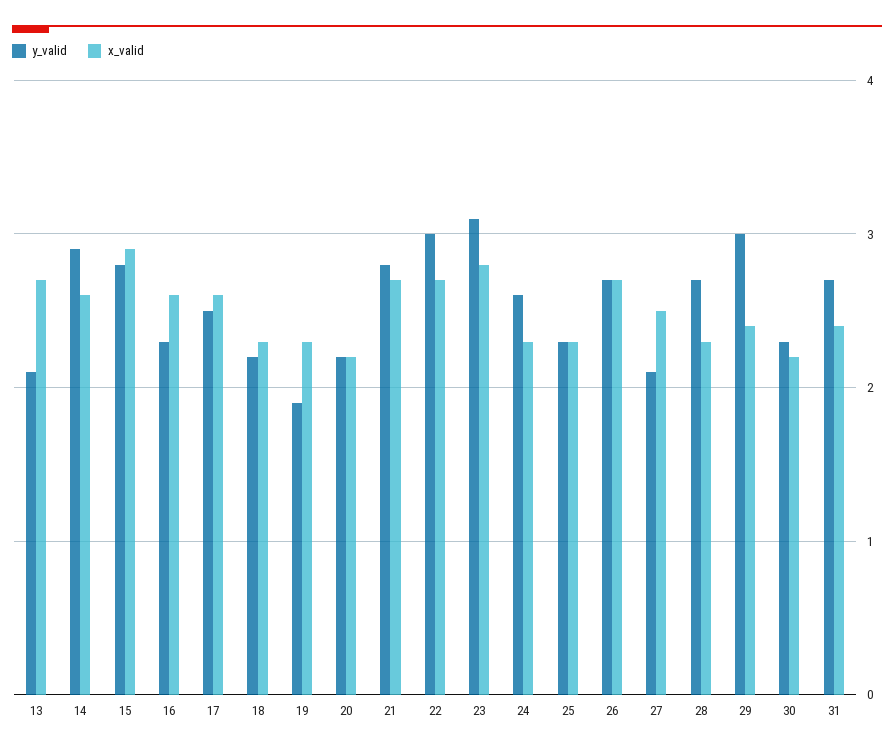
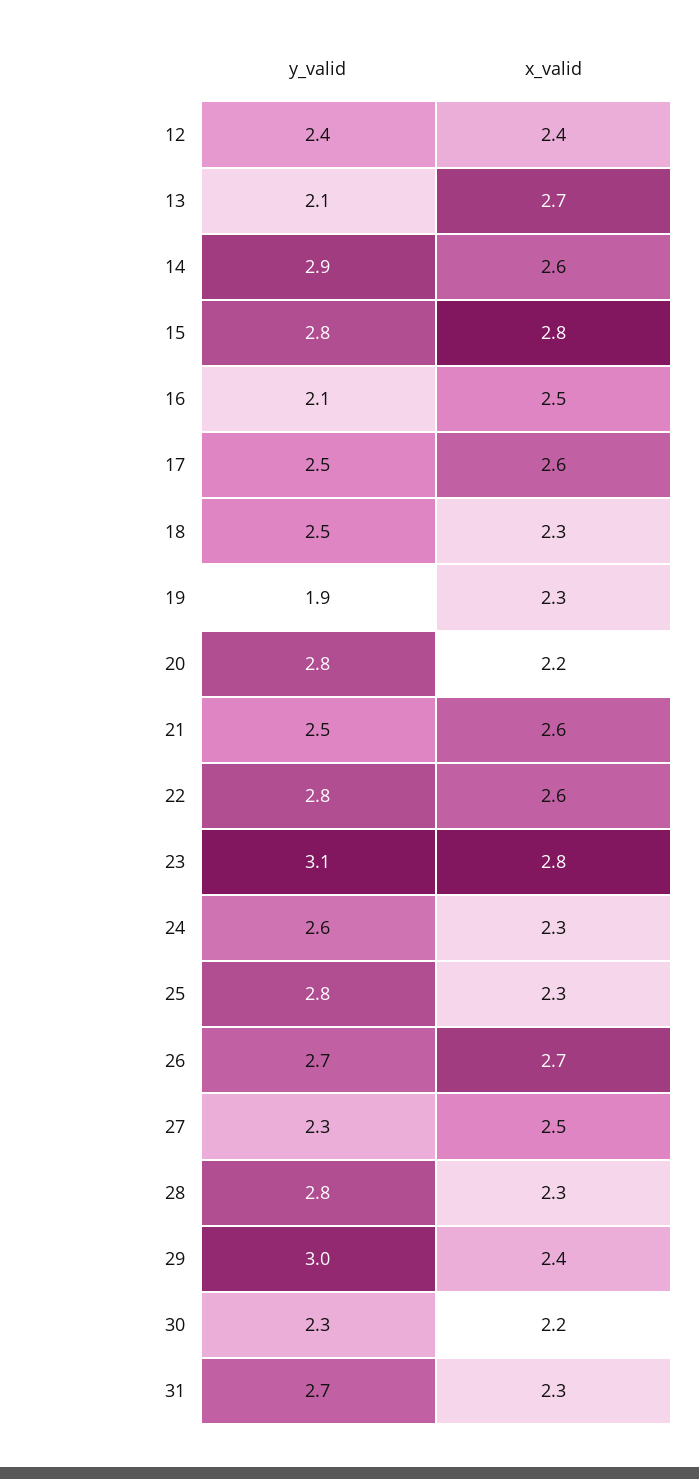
x_valid, 15: 2.9 -> 2.8
y_valid, 16: 2.3 -> 2.1
x_valid, 16: 2.6 -> 2.5
y_valid, 18: 2.2 -> 2.5
y_valid, 20: 2.2 -> 2.8
y_valid, 21: 2.8 -> 2.5
x_valid, 21: 2.7 -> 2.6
y_valid, 22: 3 -> 2.8
x_valid, 22: 2.7 -> 2.6
y_valid, 25: 2.3 -> 2.8
y_valid, 27: 2.1 -> 2.3
y_valid, 28: 2.7 -> 2.8
x_valid, 31: 2.4 -> 2.3
y_valid, 12: none -> 2.4
x_valid, 12: none -> 2.4

